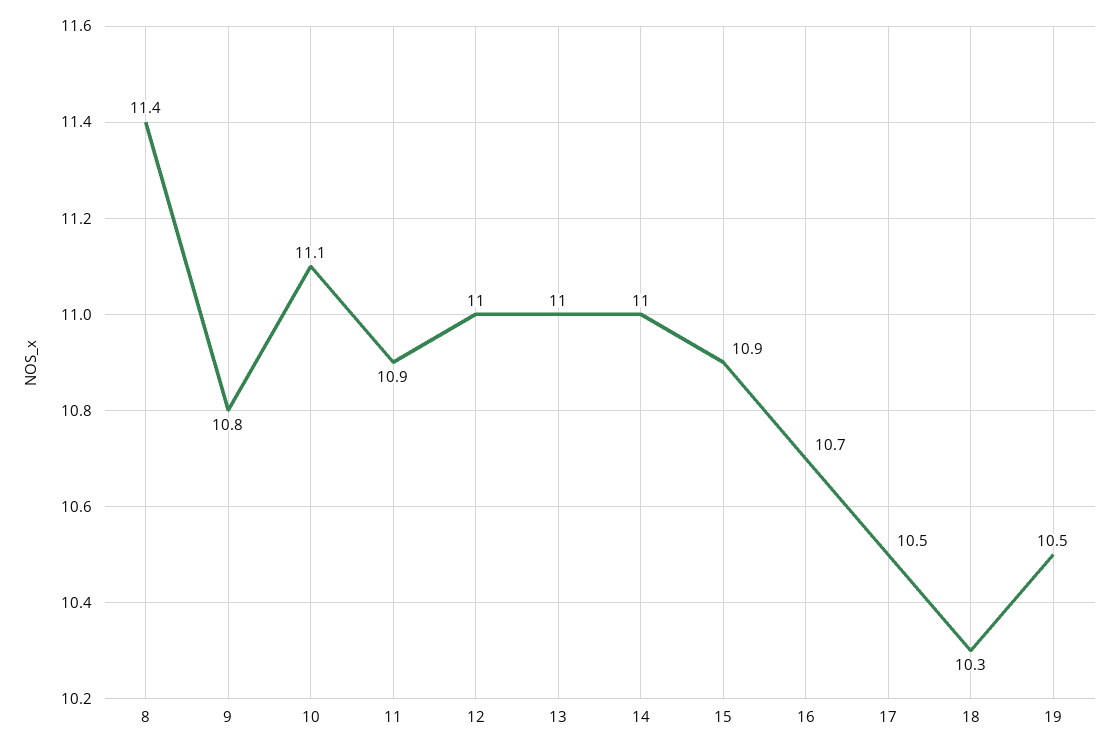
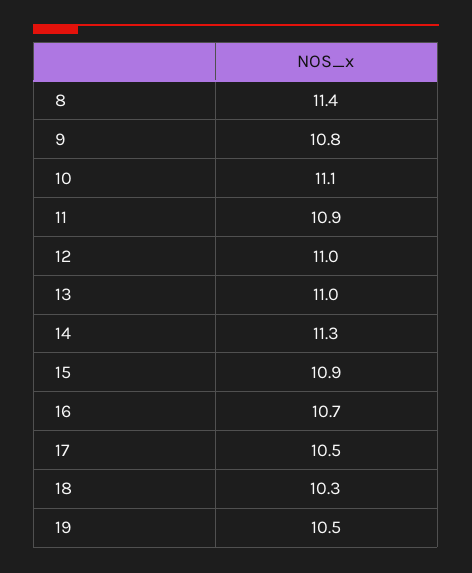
14: 11 -> 11.3

